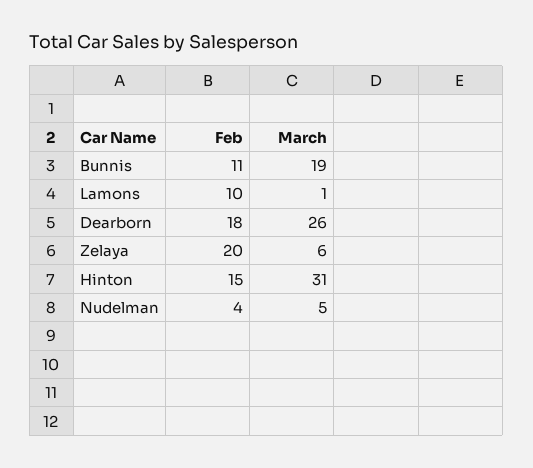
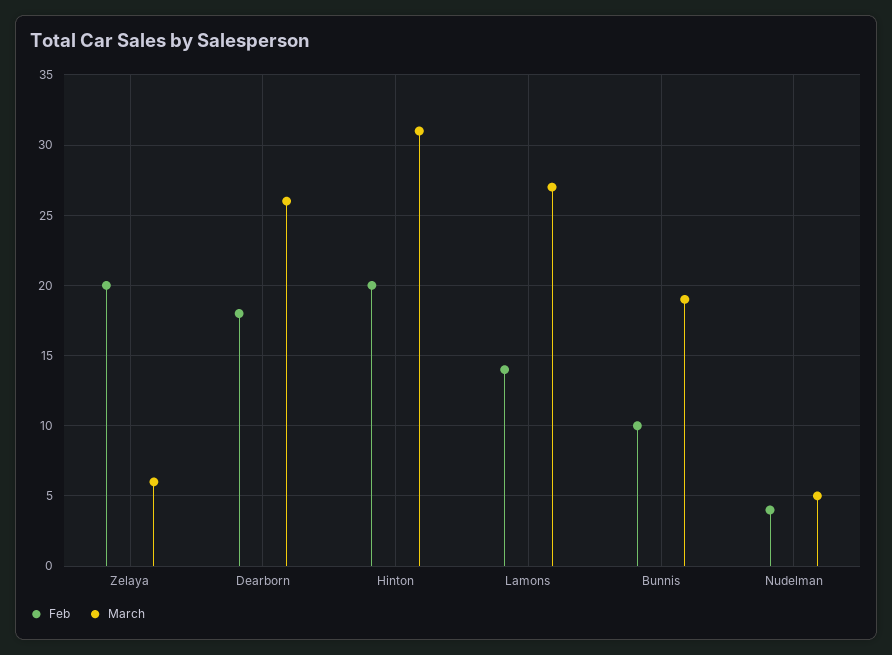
Feb, Bunnis: 11 -> 10
Feb, Lamons: 10 -> 14
March, Lamons: 1 -> 27
Feb, Hinton: 15 -> 20

